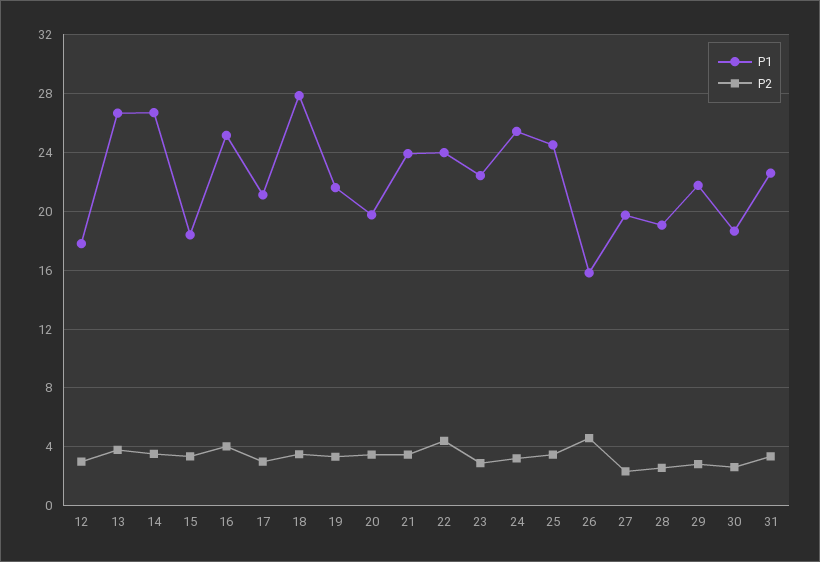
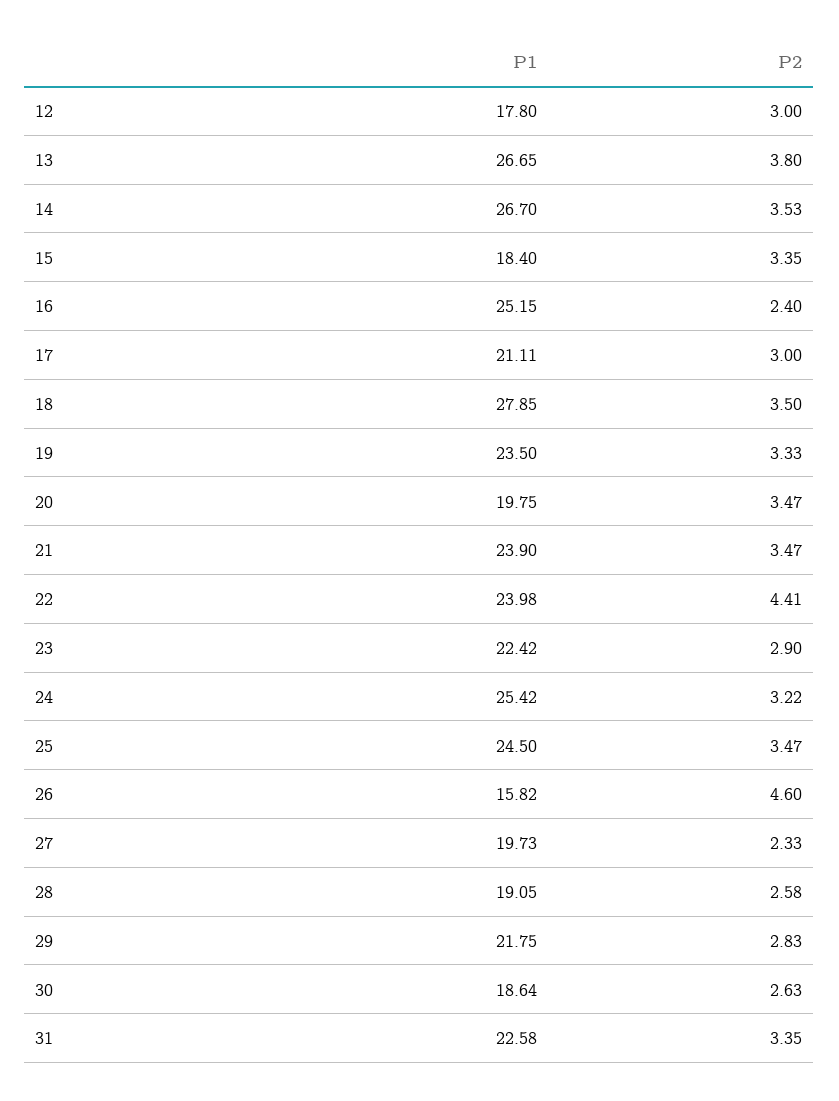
P2, 16: 4 -> 2.4
P1, 19: 21.5 -> 23.5

